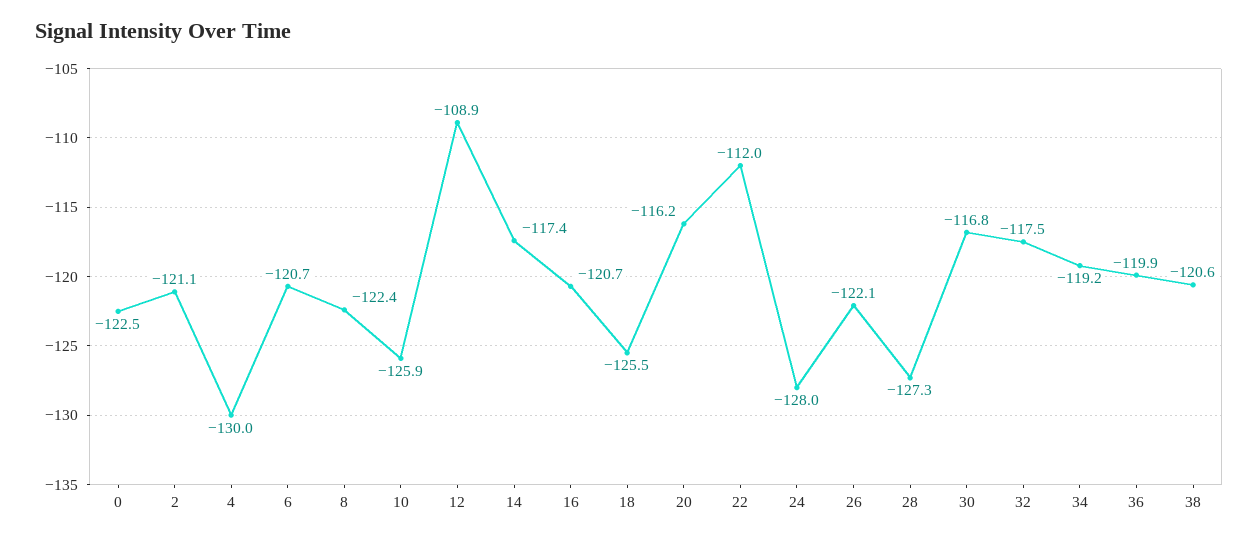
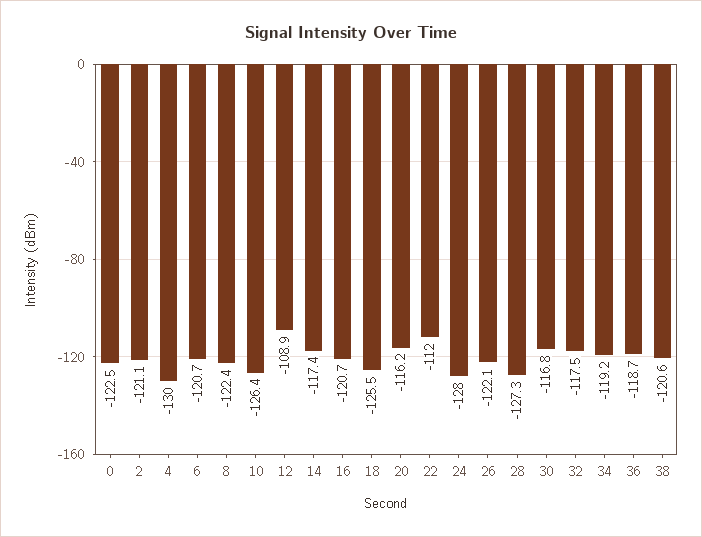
10: -125.9 -> -126.4
36: -119.9 -> -118.7

